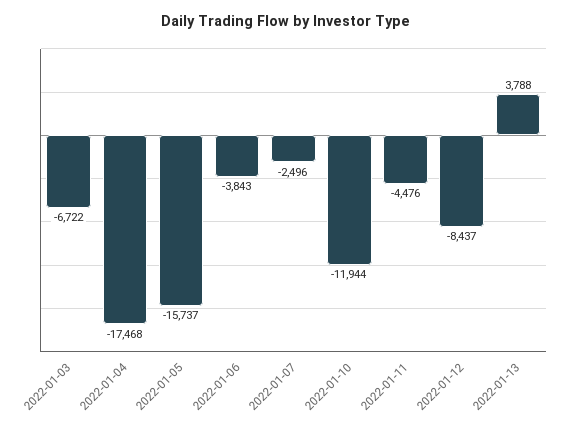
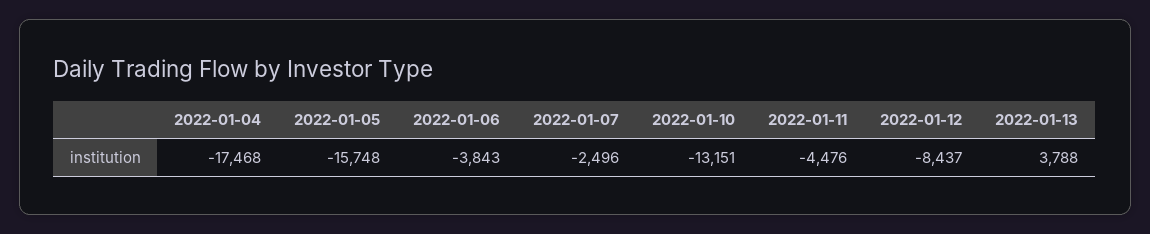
2022-01-03: -6722 -> none
2022-01-05: -15737 -> -15748
2022-01-10: -11944 -> -13151

